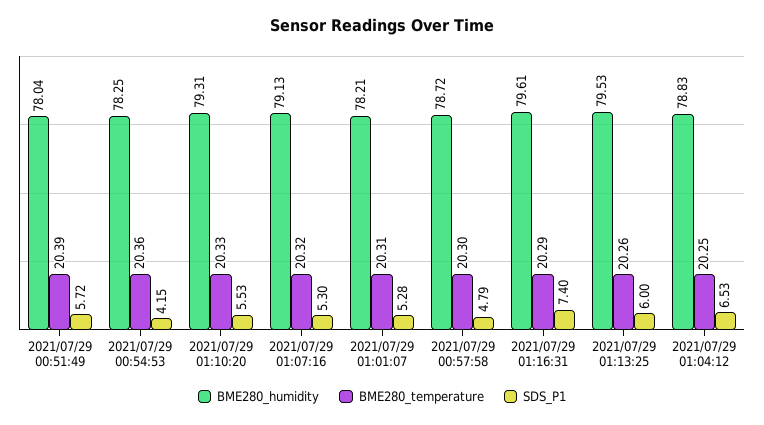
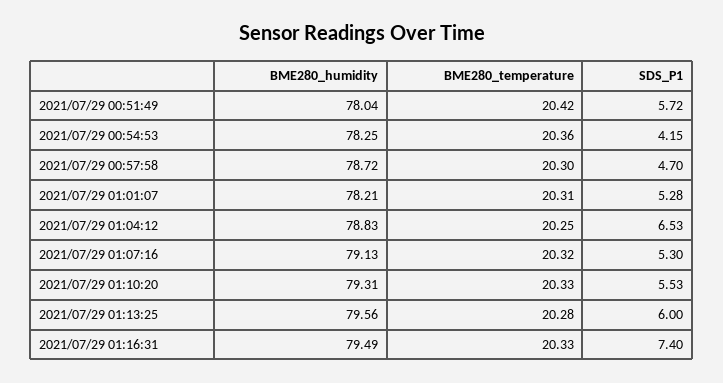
BME280_temperature, 2021/07/29 00:51:49: 20.39 -> 20.42
SDS_P1, 2021/07/29 00:57:58: 4.79 -> 4.7
BME280_humidity, 2021/07/29 01:16:31: 79.61 -> 79.49
BME280_temperature, 2021/07/29 01:16:31: 20.29 -> 20.33
BME280_humidity, 2021/07/29 01:13:25: 79.53 -> 79.56
BME280_temperature, 2021/07/29 01:13:25: 20.26 -> 20.28

